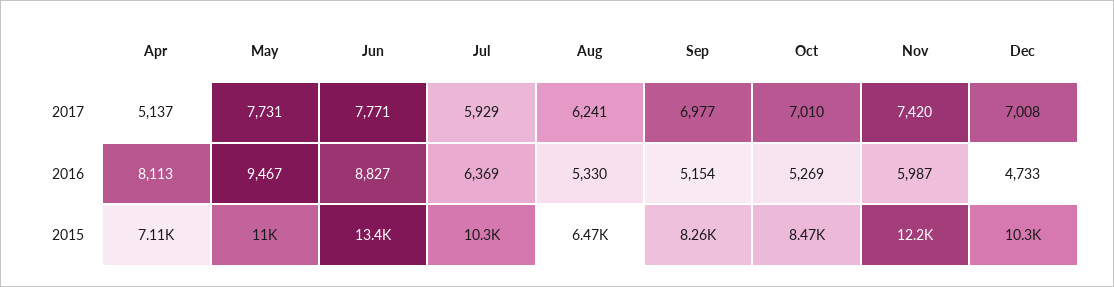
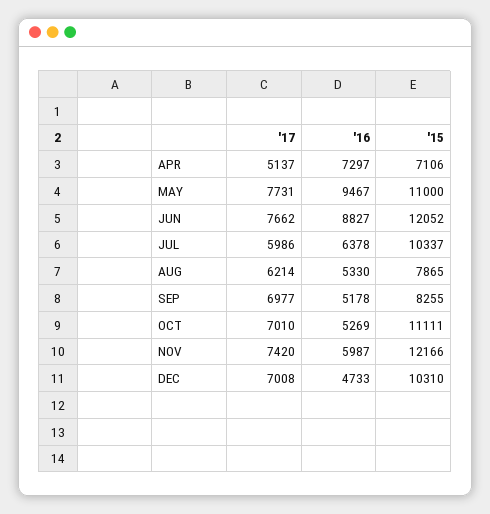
Jun, 2017: 7771 -> 7662
Jul, 2017: 5929 -> 5986
Aug, 2017: 6241 -> 6214
Apr, 2016: 8113 -> 7297
Jul, 2016: 6369 -> 6378
Sep, 2016: 5154 -> 5178
Jun, 2015: 13400 -> 12052
Aug, 2015: 6470 -> 7865
Oct, 2015: 8470 -> 11111

